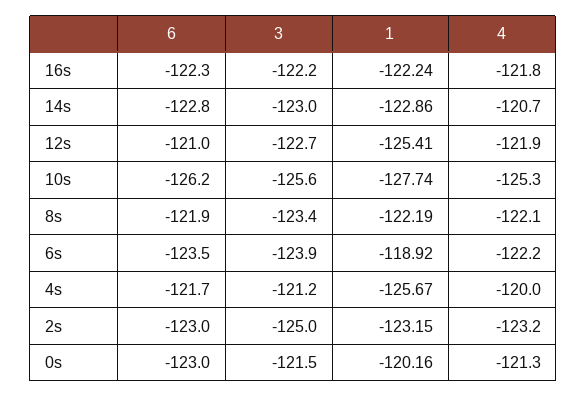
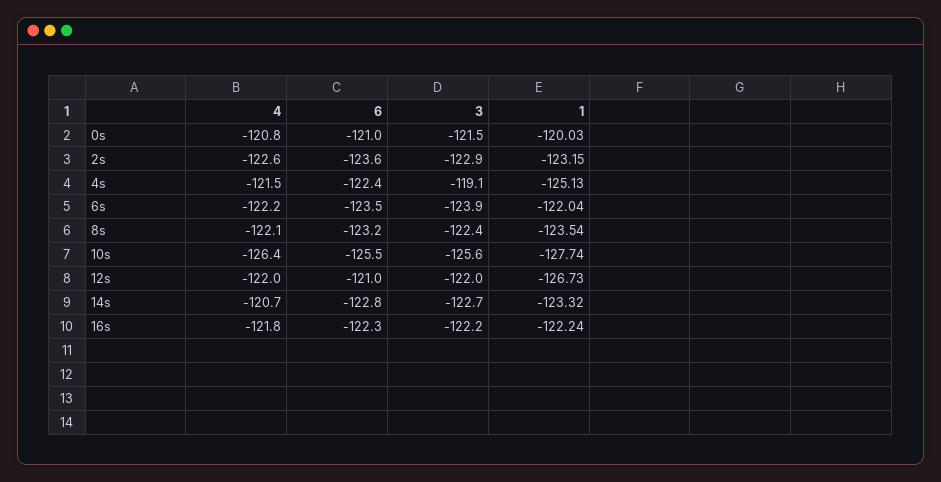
3, 14s: -123 -> -122.7
1, 14s: -122.86 -> -123.32
3, 12s: -122.7 -> -122
1, 12s: -125.41 -> -126.73
4, 12s: -121.9 -> -122
6, 10s: -126.2 -> -125.5
4, 10s: -125.3 -> -126.4
6, 8s: -121.9 -> -123.2
3, 8s: -123.4 -> -122.4
1, 8s: -122.19 -> -123.54
1, 6s: -118.92 -> -122.04
6, 4s: -121.7 -> -122.4
3, 4s: -121.2 -> -119.1
1, 4s: -125.67 -> -125.13
4, 4s: -120 -> -121.5
6, 2s: -123 -> -123.6
3, 2s: -125 -> -122.9
4, 2s: -123.2 -> -122.6
6, 0s: -123 -> -121
1, 0s: -120.16 -> -120.03
4, 0s: -121.3 -> -120.8

